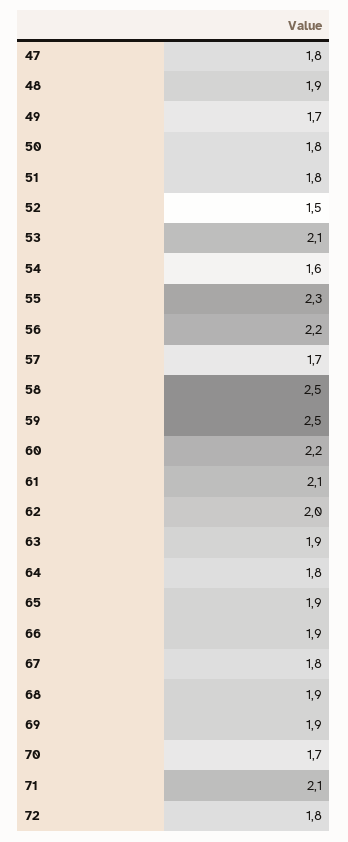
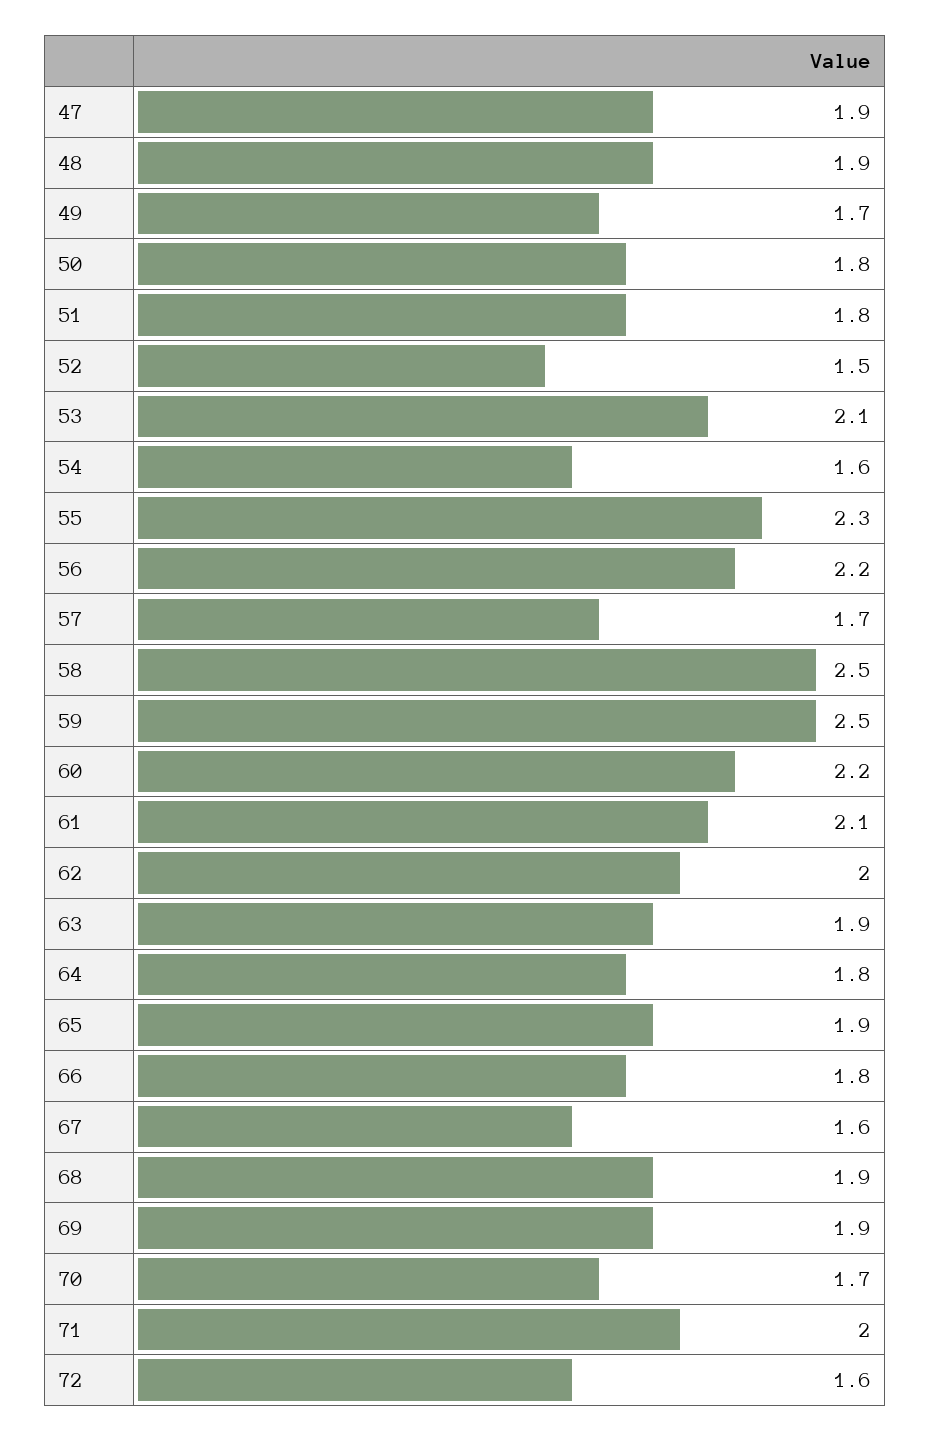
47: 1.8 -> 1.9
66: 1.9 -> 1.8
67: 1.8 -> 1.6
71: 2.1 -> 2
72: 1.8 -> 1.6

